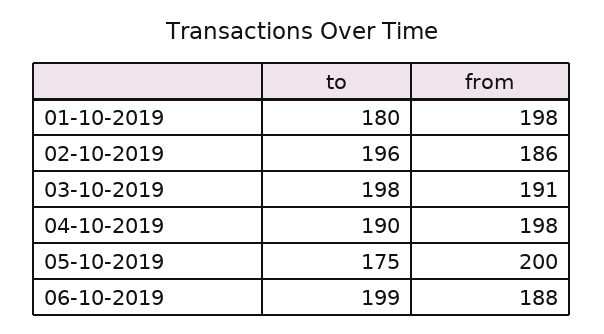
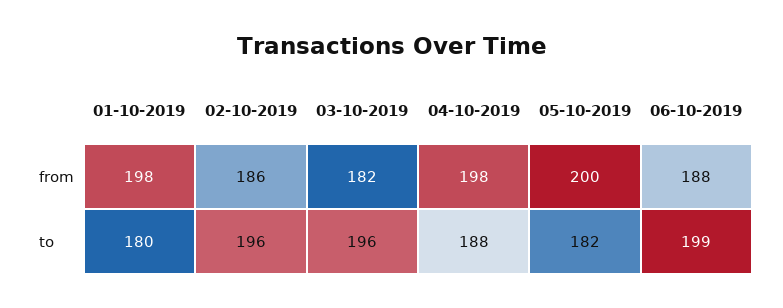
to, 03-10-2019: 198 -> 196
from, 03-10-2019: 191 -> 182
to, 04-10-2019: 190 -> 188
to, 05-10-2019: 175 -> 182

